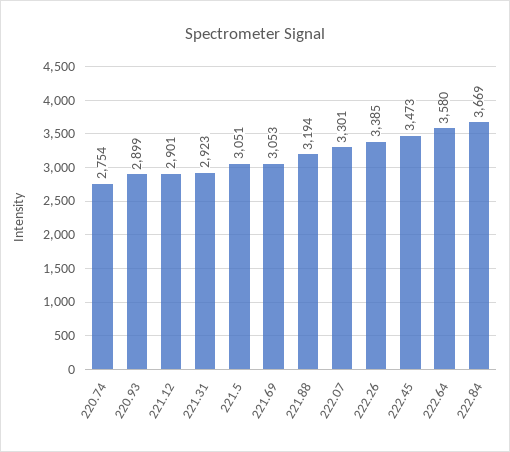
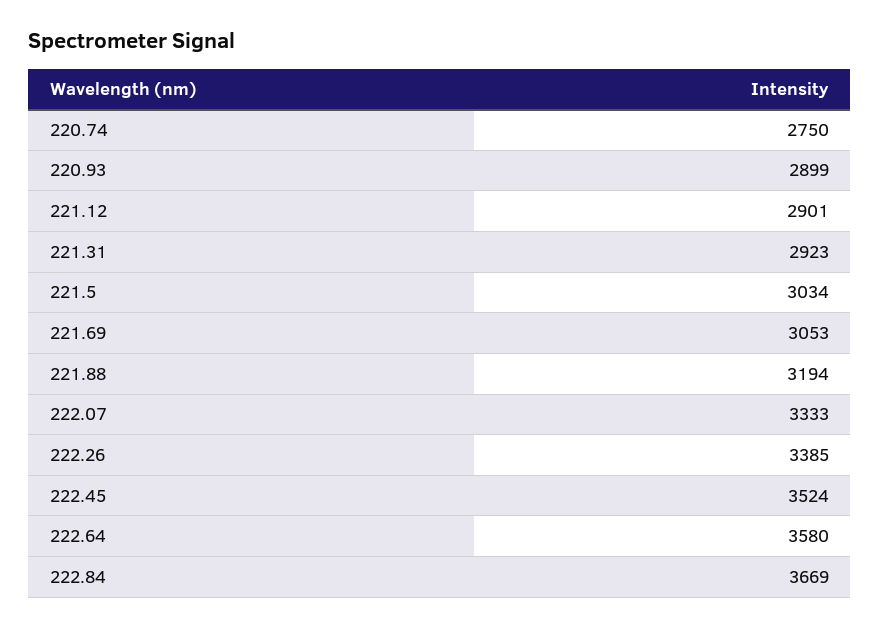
220.74: 2754 -> 2750
221.5: 3051 -> 3034
222.07: 3301 -> 3333
222.45: 3473 -> 3524

